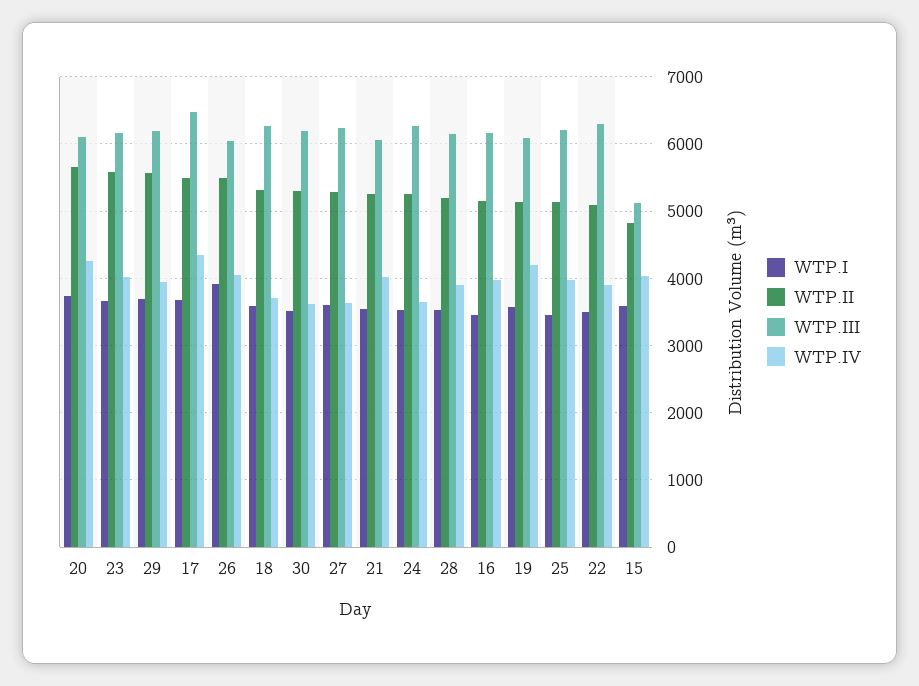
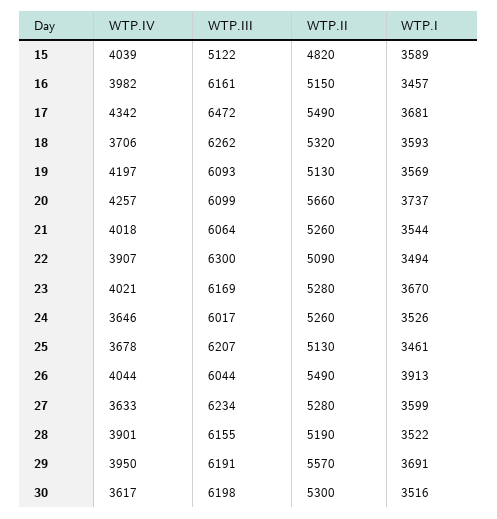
WTP.II, 23: 5600 -> 5280
WTP.III, 24: 6300 -> 6017
WTP.IV, 25: 4000 -> 3678

